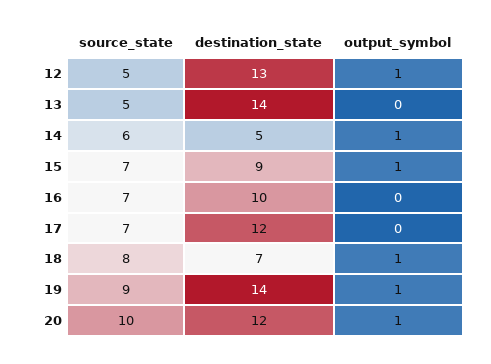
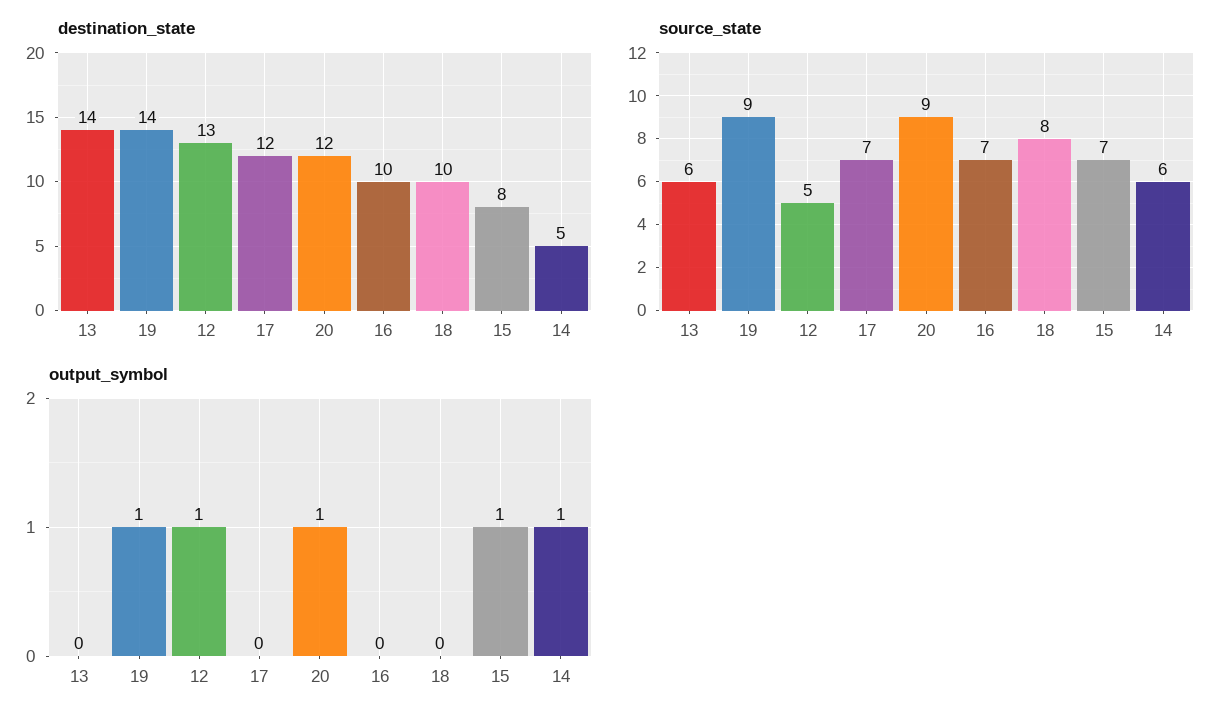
source_state, 13: 5 -> 6
destination_state, 15: 9 -> 8
destination_state, 18: 7 -> 10
output_symbol, 18: 1 -> 0
source_state, 20: 10 -> 9

